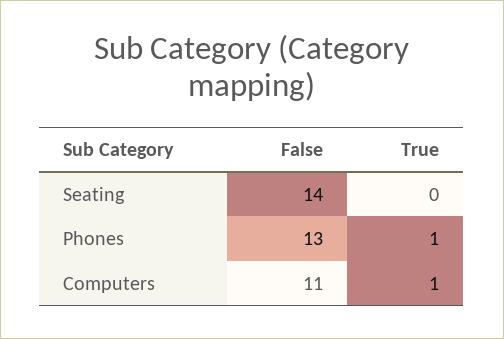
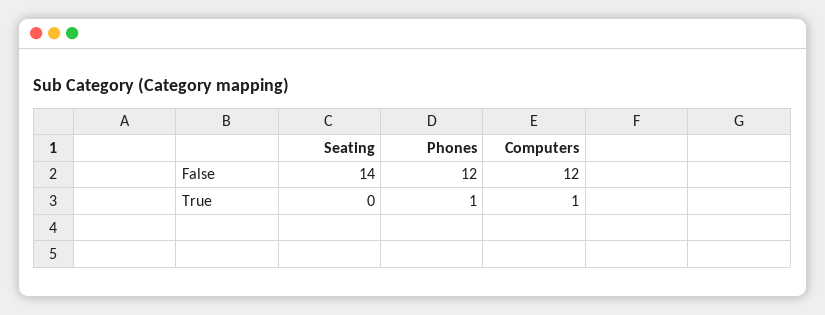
False, Phones: 13 -> 12
False, Computers: 11 -> 12

